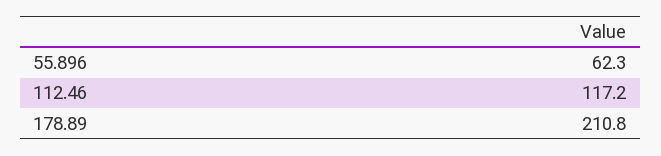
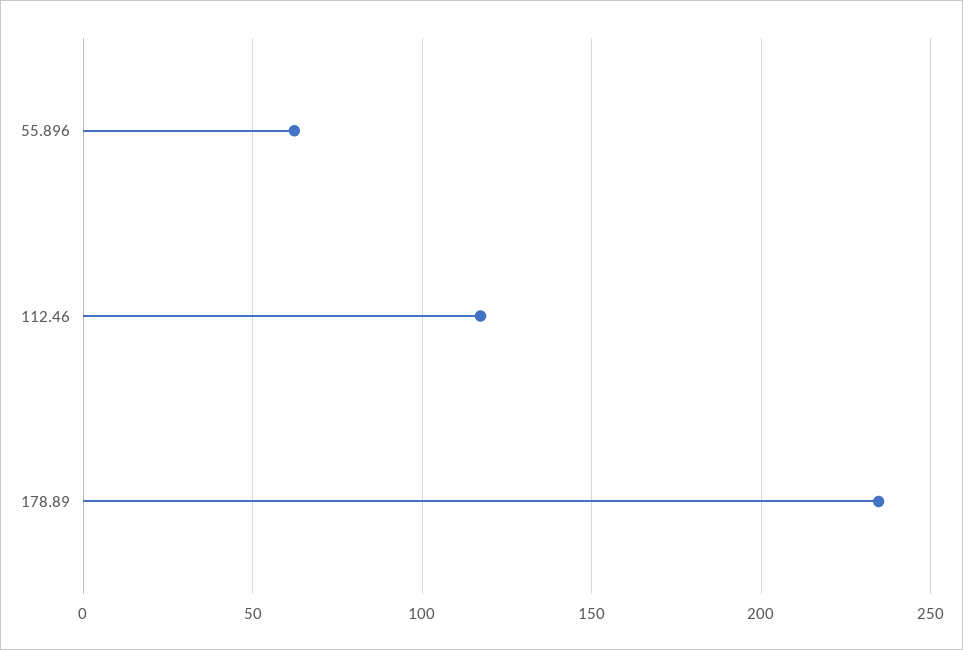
178.89: 210.8 -> 235

